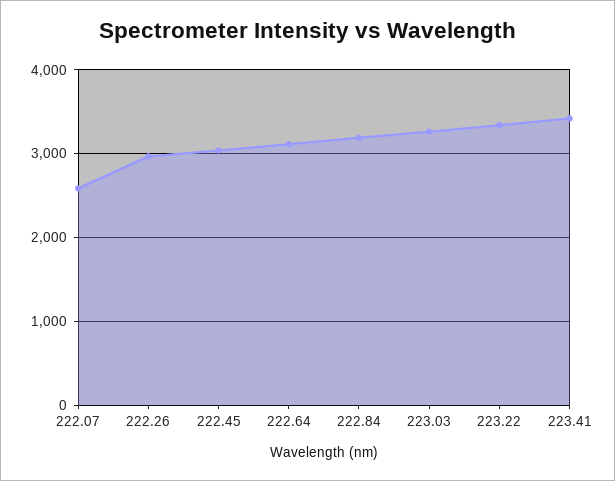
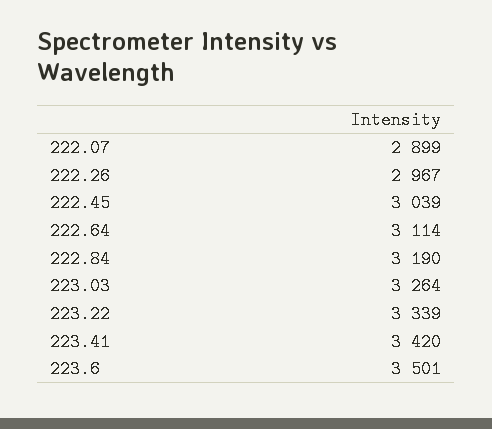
222.07: 2600 -> 2899
223.6: none -> 3501

